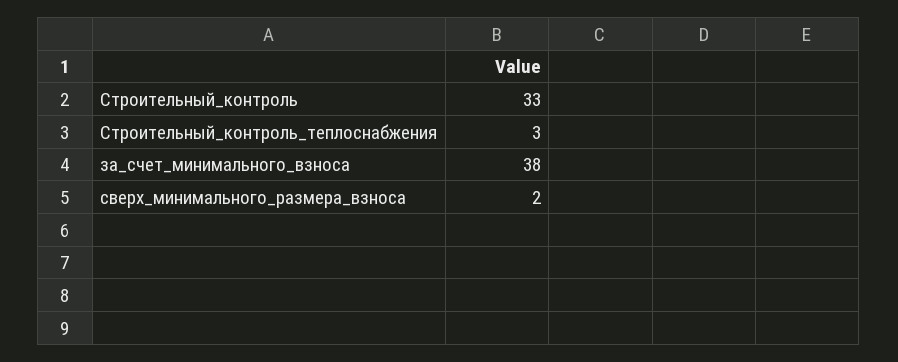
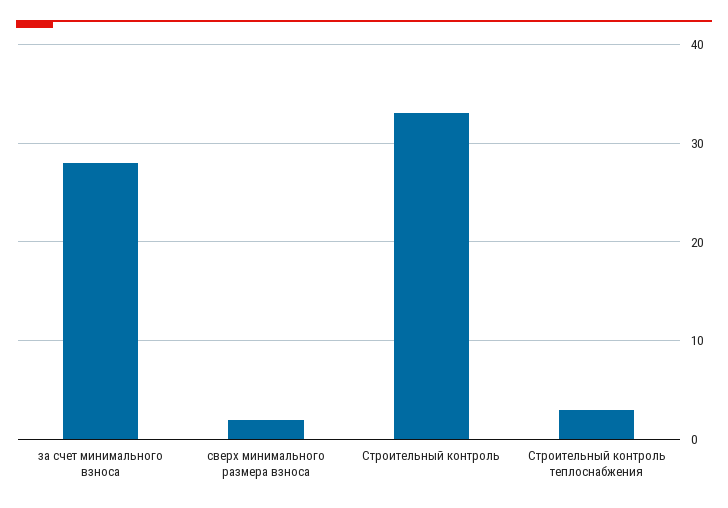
за_счет_минимального_взноса: 38 -> 28

